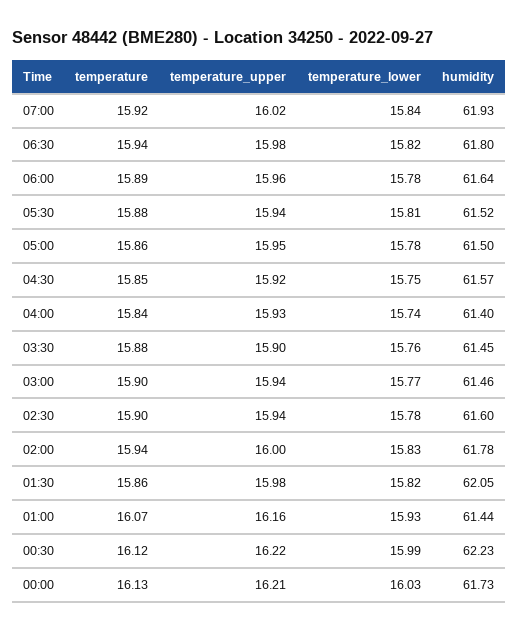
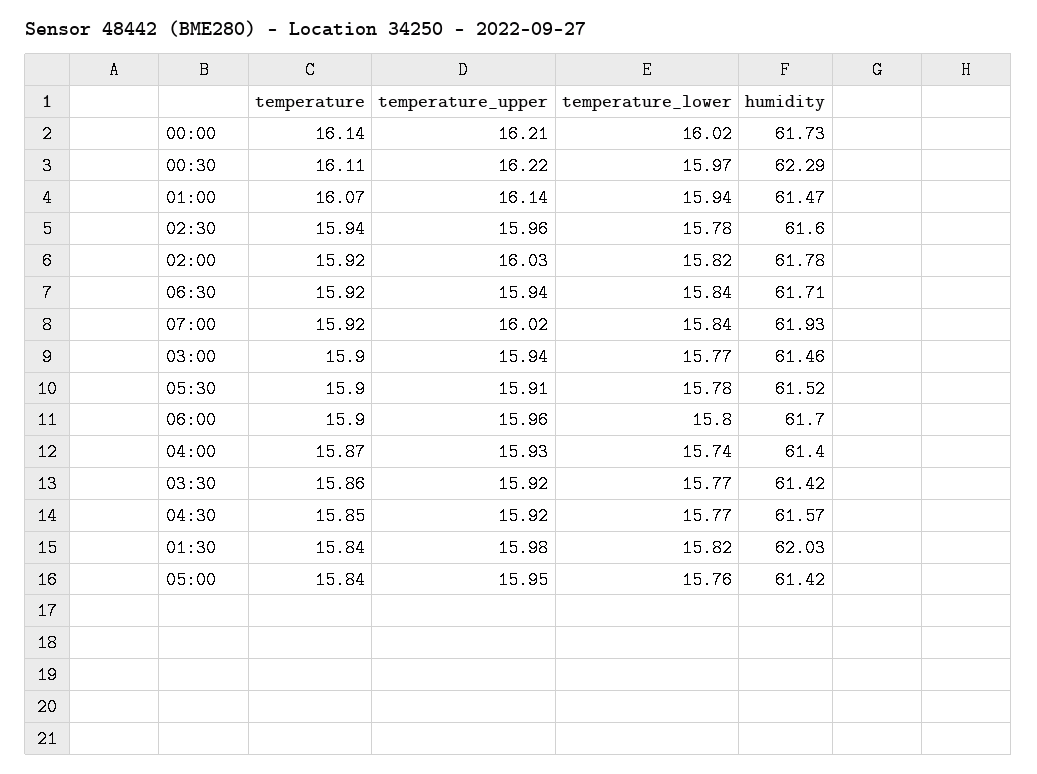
temperature, 06:30: 15.94 -> 15.92
temperature_upper, 06:30: 15.98 -> 15.94
temperature_lower, 06:30: 15.82 -> 15.84
humidity, 06:30: 61.8 -> 61.71
temperature, 06:00: 15.89 -> 15.9
temperature_lower, 06:00: 15.78 -> 15.8
humidity, 06:00: 61.64 -> 61.7
temperature, 05:30: 15.88 -> 15.9
temperature_upper, 05:30: 15.94 -> 15.91
temperature_lower, 05:30: 15.81 -> 15.78
temperature, 05:00: 15.86 -> 15.84
temperature_lower, 05:00: 15.78 -> 15.76
humidity, 05:00: 61.5 -> 61.42
temperature_lower, 04:30: 15.75 -> 15.77
temperature, 04:00: 15.84 -> 15.87
temperature, 03:30: 15.88 -> 15.86
temperature_upper, 03:30: 15.9 -> 15.92
temperature_lower, 03:30: 15.76 -> 15.77
humidity, 03:30: 61.45 -> 61.42
temperature, 02:30: 15.9 -> 15.94
temperature_upper, 02:30: 15.94 -> 15.96
temperature, 02:00: 15.94 -> 15.92
temperature_upper, 02:00: 16 -> 16.03
temperature_lower, 02:00: 15.83 -> 15.82
temperature, 01:30: 15.86 -> 15.84
humidity, 01:30: 62.05 -> 62.03
temperature_upper, 01:00: 16.16 -> 16.14
temperature_lower, 01:00: 15.93 -> 15.94
humidity, 01:00: 61.44 -> 61.47
temperature, 00:30: 16.12 -> 16.11
temperature_lower, 00:30: 15.99 -> 15.97
humidity, 00:30: 62.23 -> 62.29
temperature, 00:00: 16.13 -> 16.14
temperature_lower, 00:00: 16.03 -> 16.02

